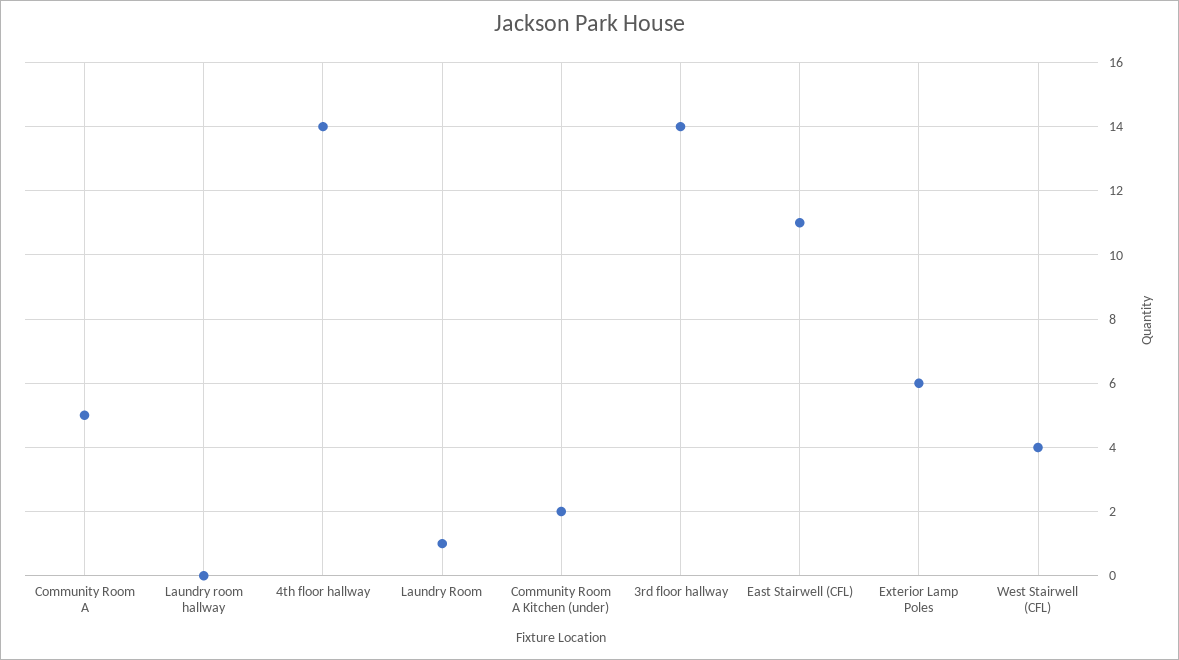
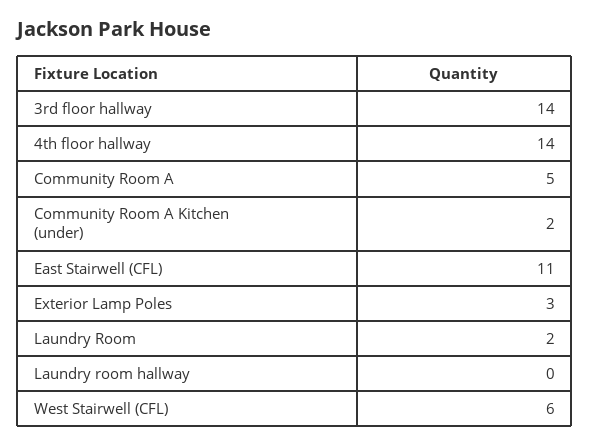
Laundry Room: 1 -> 2
Exterior Lamp Poles: 6 -> 3
West Stairwell (CFL): 4 -> 6

